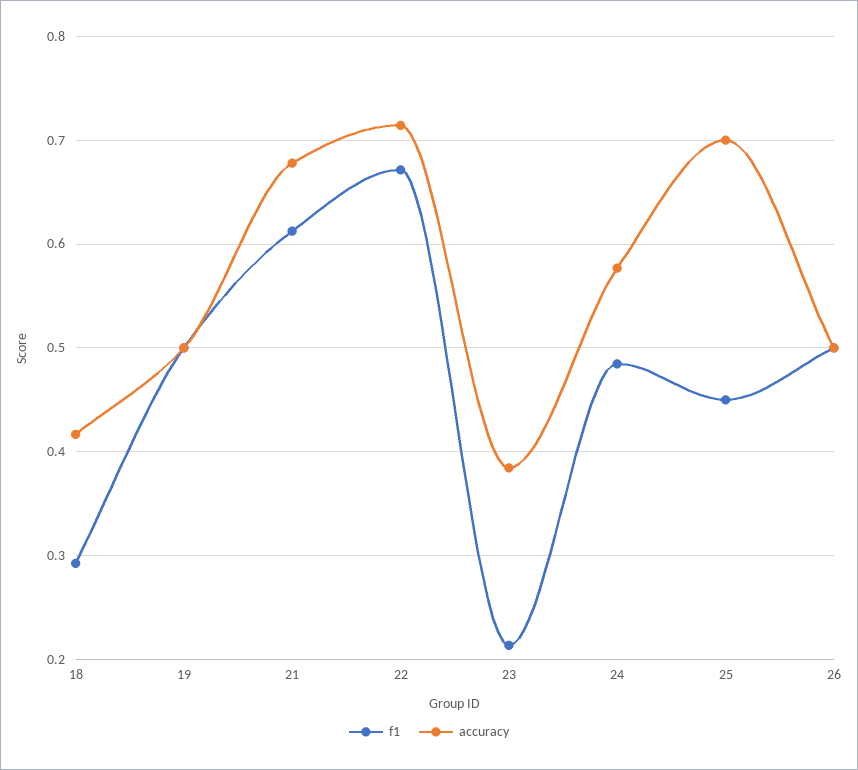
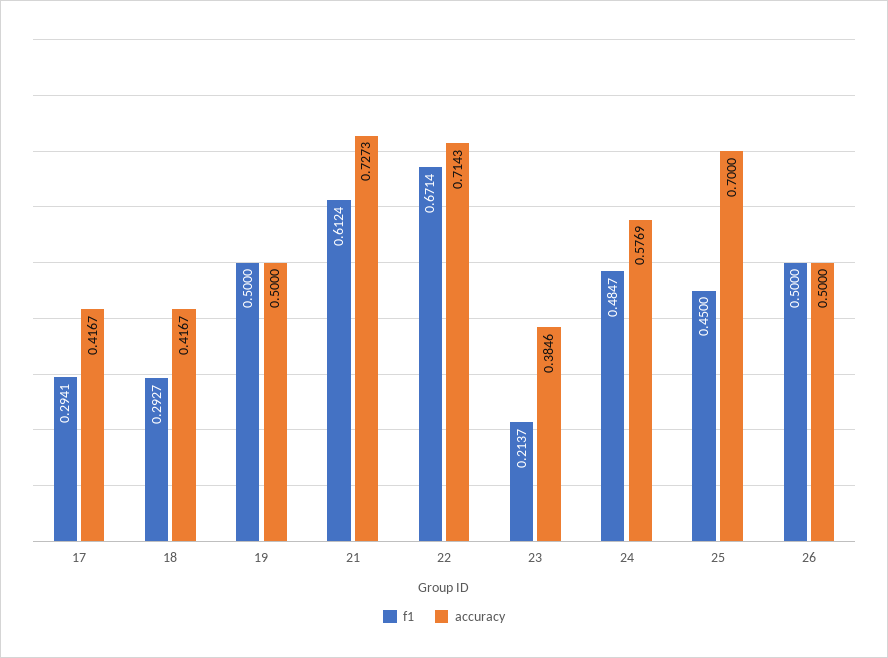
accuracy, 21: 0.68 -> 0.7273
f1, 17: none -> 0.2941
accuracy, 17: none -> 0.4167

